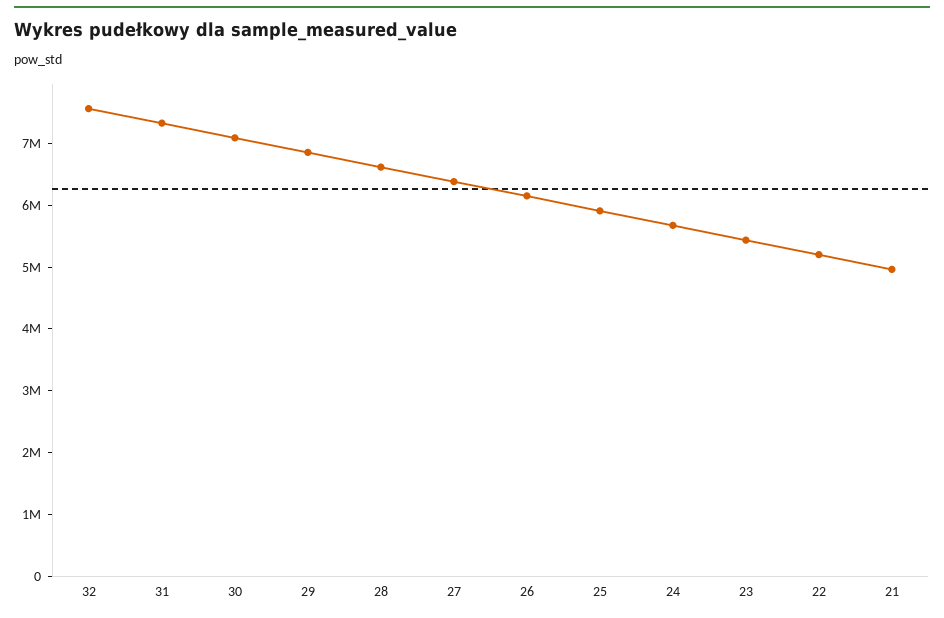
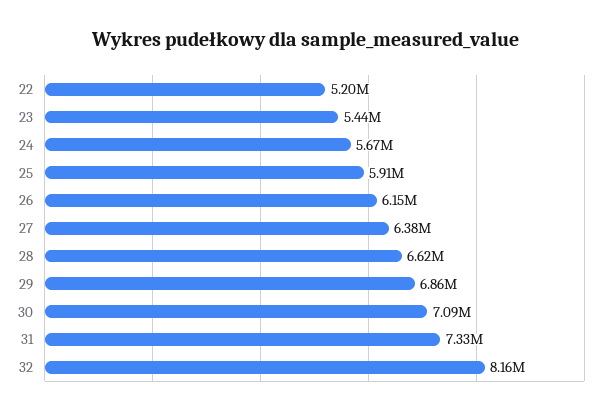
32: 7600000 -> 8160000
21: 5000000 -> none

